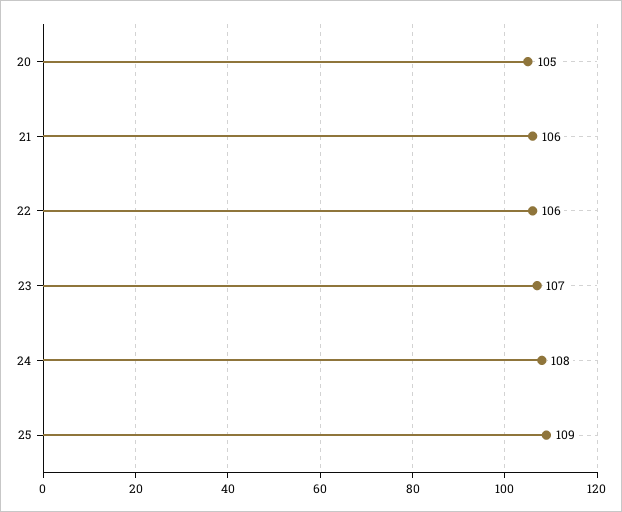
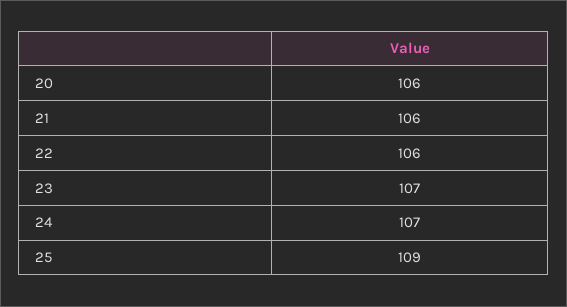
20: 105 -> 106
24: 108 -> 107

